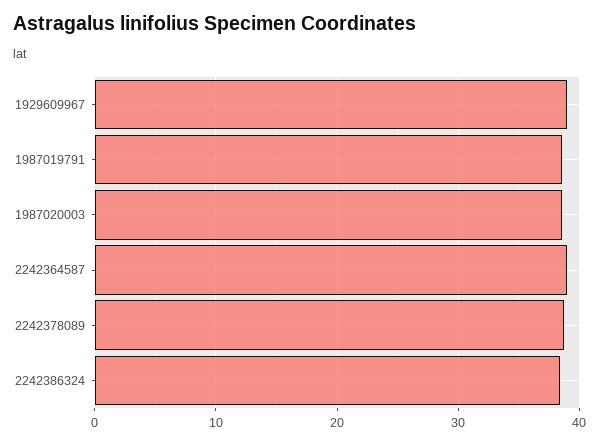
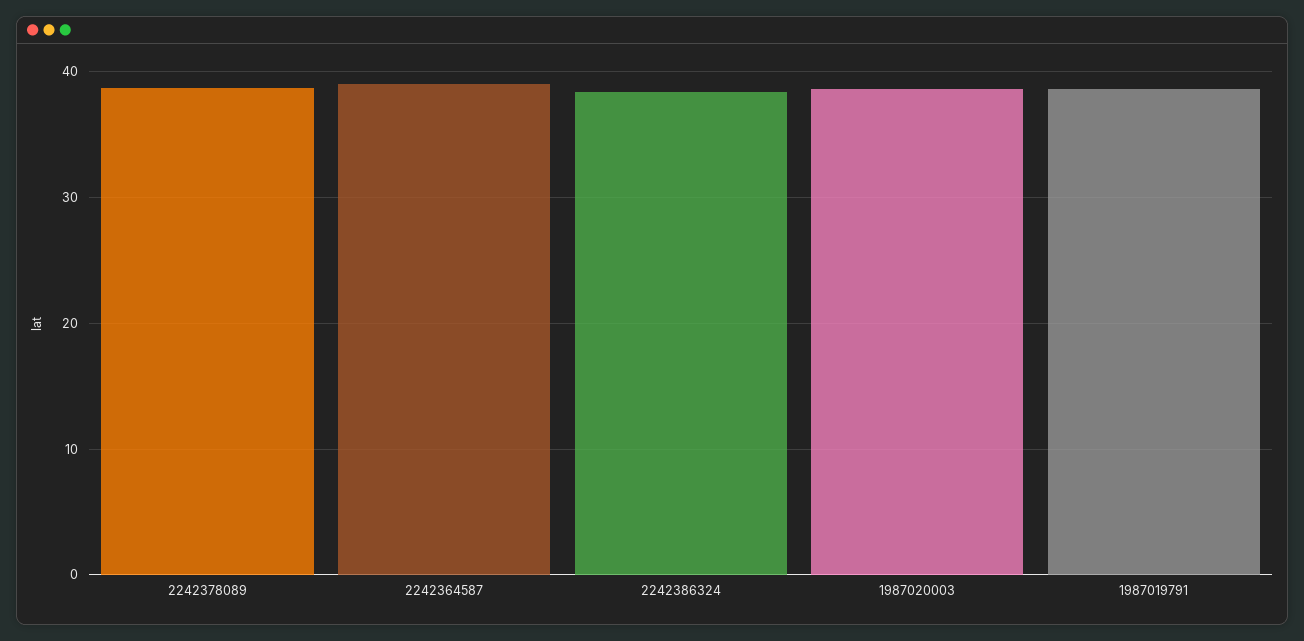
1929609967: 39 -> none

